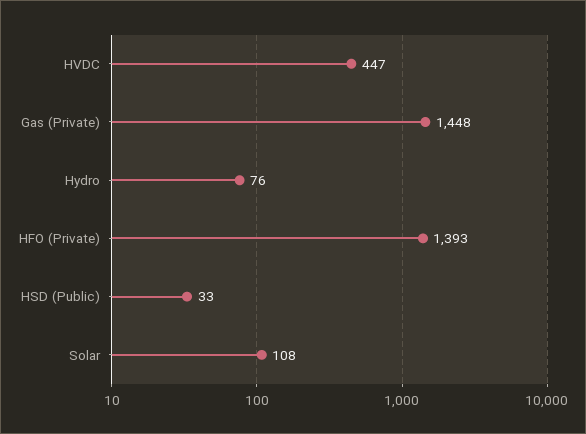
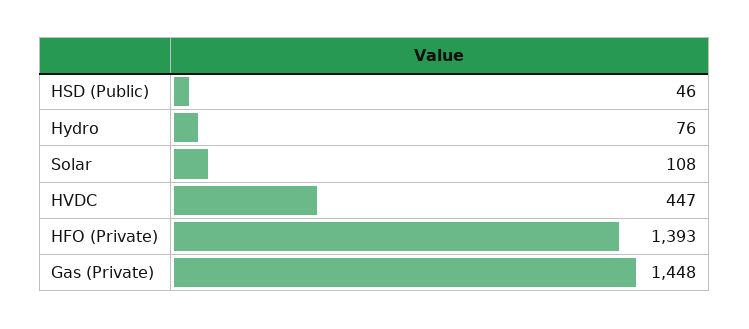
HSD (Public): 33 -> 46

